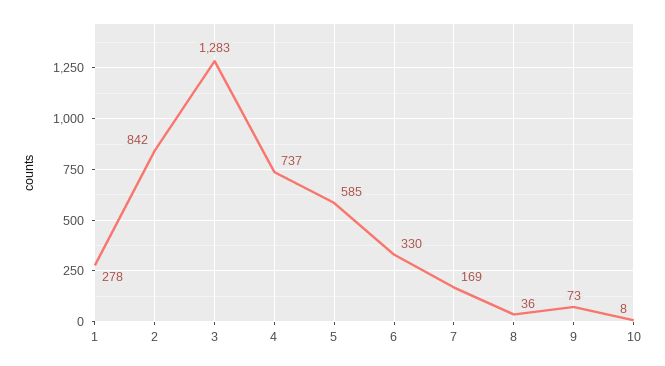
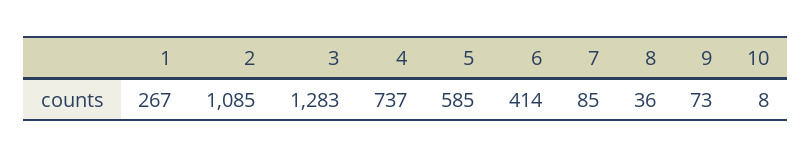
1: 278 -> 267
2: 842 -> 1085
6: 330 -> 414
7: 169 -> 85

